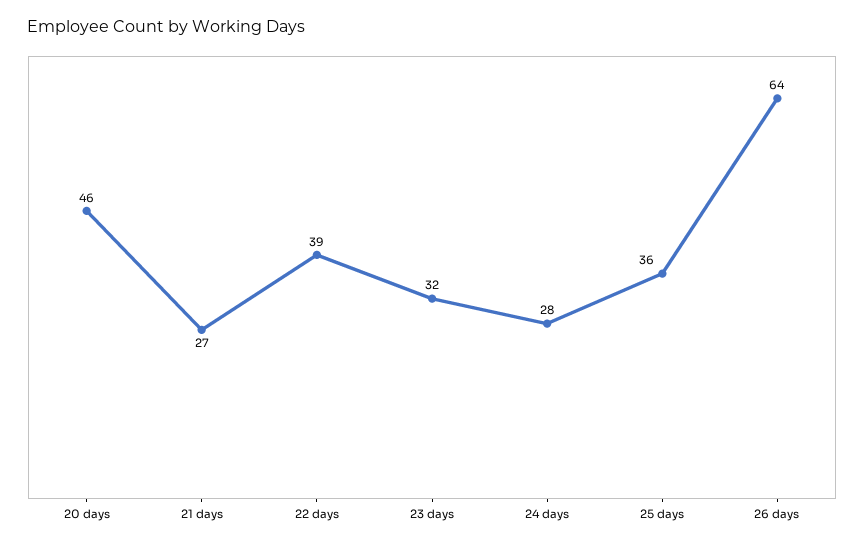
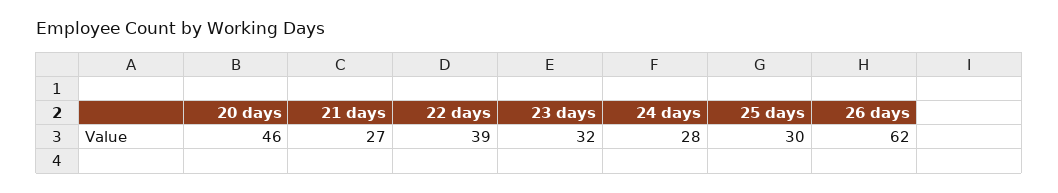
25 days: 36 -> 30
26 days: 64 -> 62

